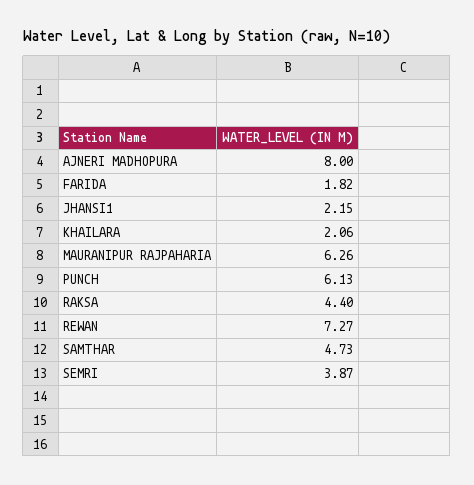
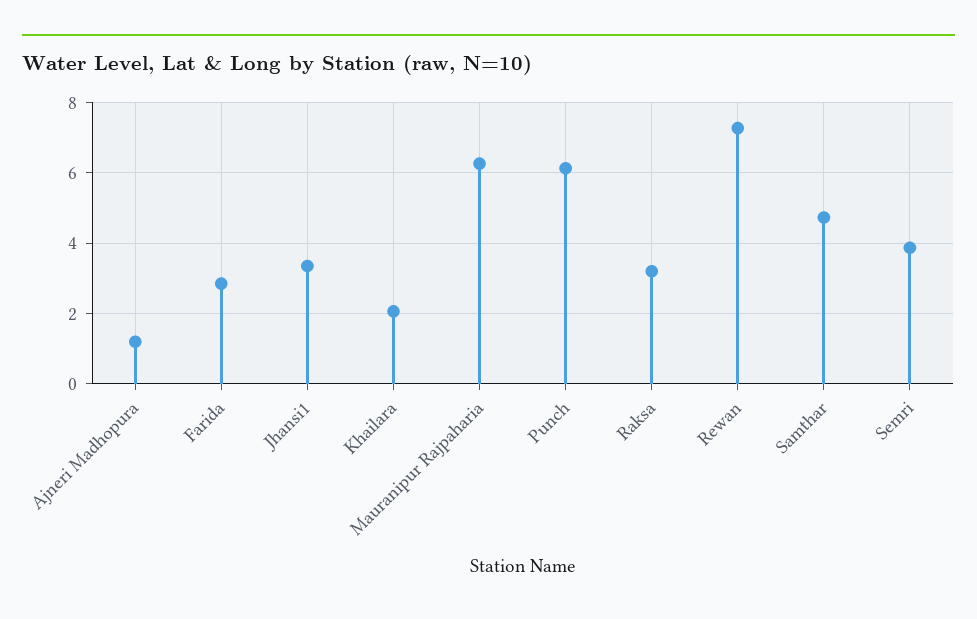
AJNERI MADHOPURA: 8 -> 1.2
FARIDA: 1.82 -> 2.8
JHANSI1: 2.15 -> 3.4
RAKSA: 4.4 -> 3.2

